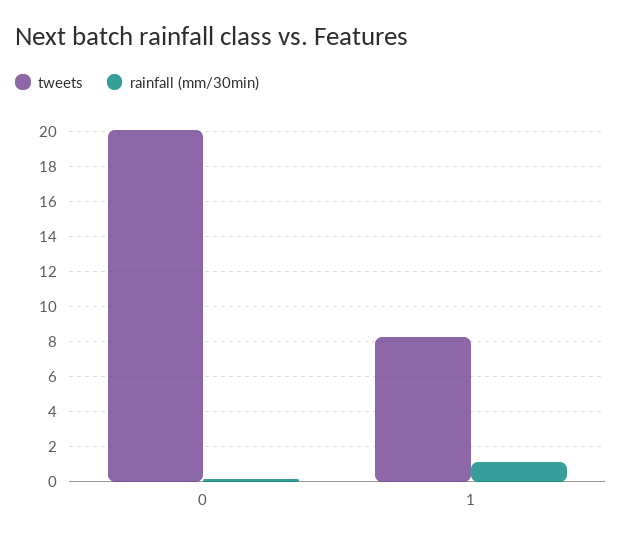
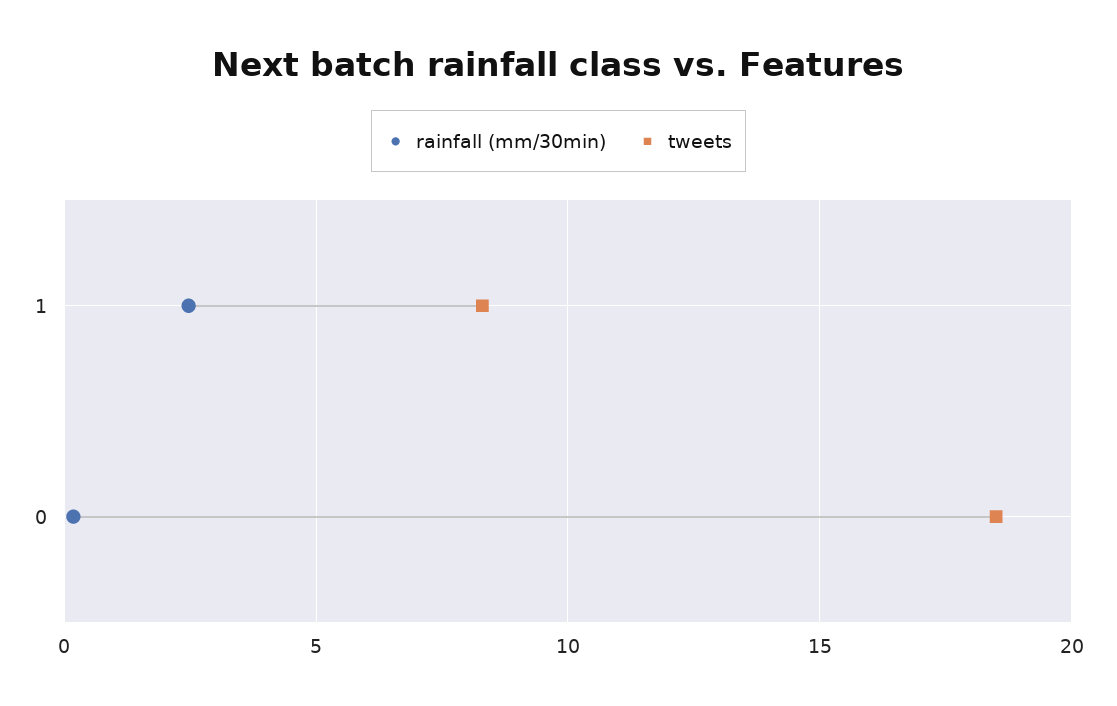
tweets, 0: 20 -> 18.5
rainfall (mm/30min), 1: 1 -> 2.5

